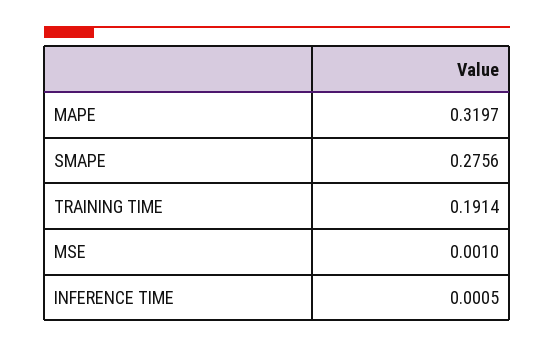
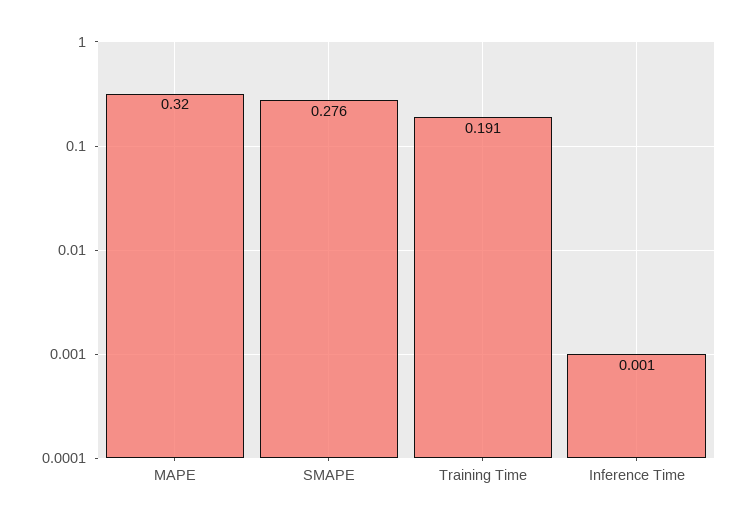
MSE: 0.001 -> none

